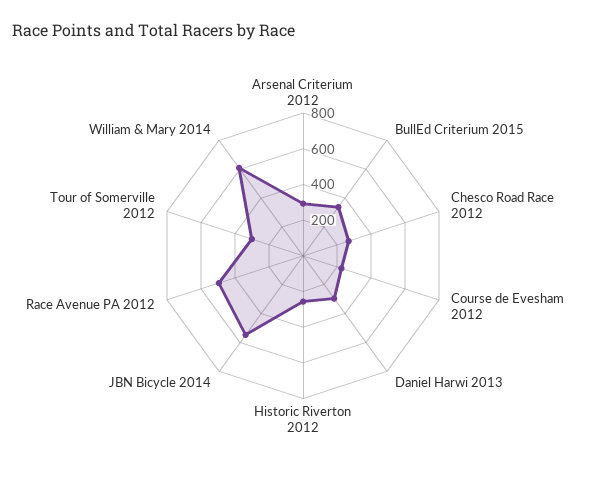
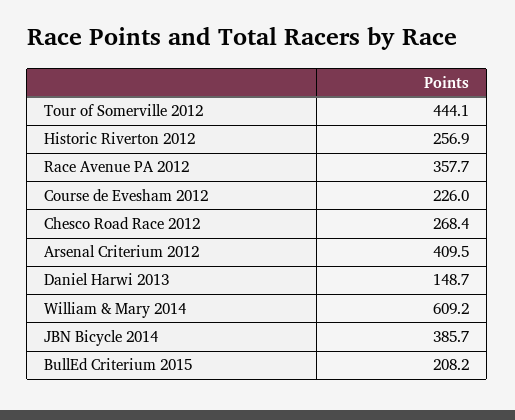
Arsenal Criterium 2012: 300 -> 409.5
BullEd Criterium 2015: 350 -> 208.2
Daniel Harwi 2013: 300 -> 148.7
JBN Bicycle 2014: 550 -> 385.7
Race Avenue PA 2012: 500 -> 357.7
Tour of Somerville 2012: 300 -> 444.1

